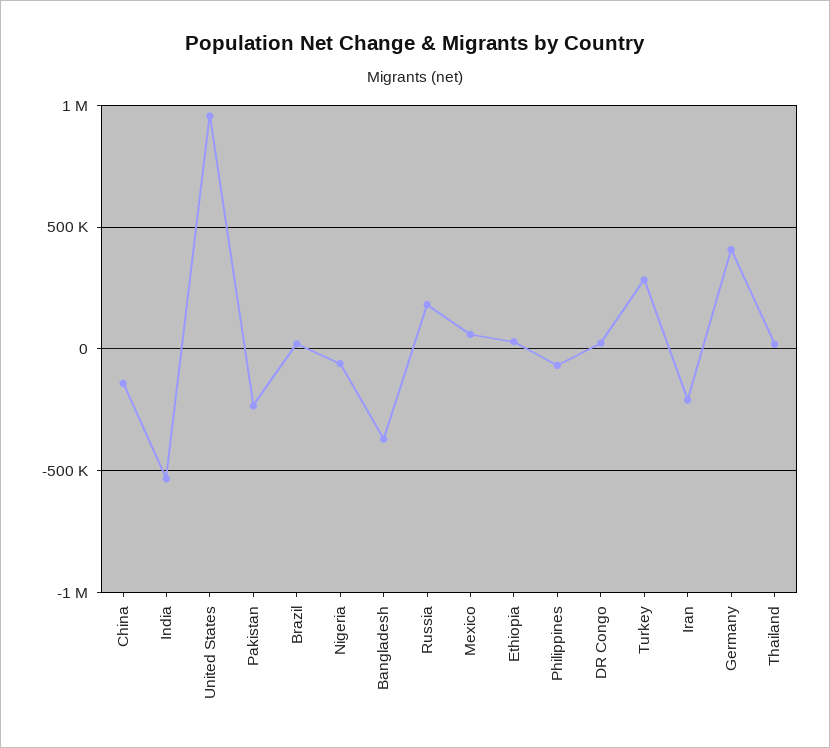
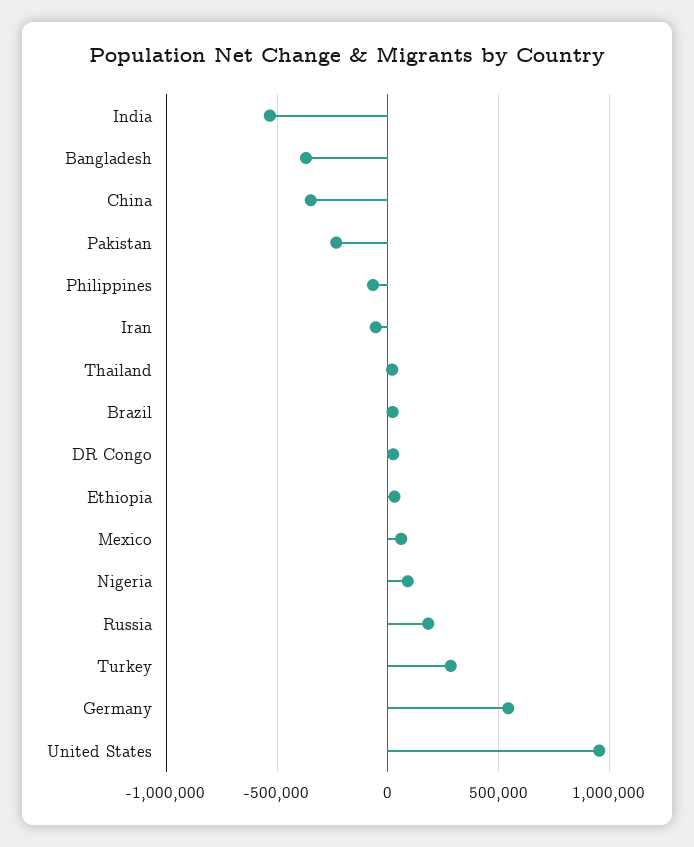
China: -150000 -> -350000
Nigeria: -50000 -> 100000
Iran: -200000 -> -50000
Germany: 400000 -> 550000

